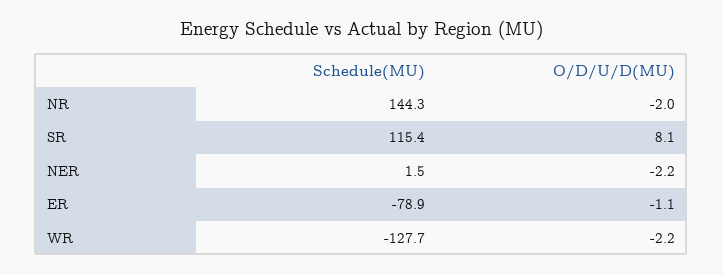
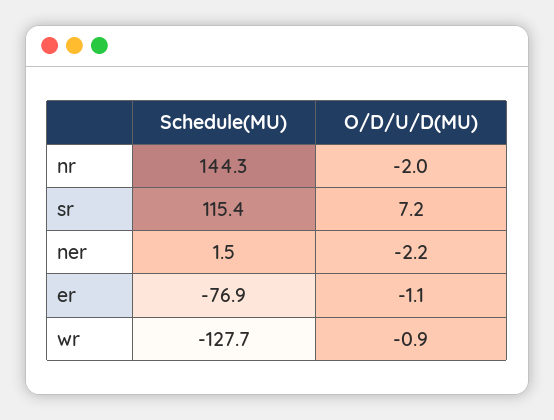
O/D/U/D(MU), SR: 8.1 -> 7.2
Schedule(MU), ER: -78.9 -> -76.9
O/D/U/D(MU), WR: -2.2 -> -0.9

